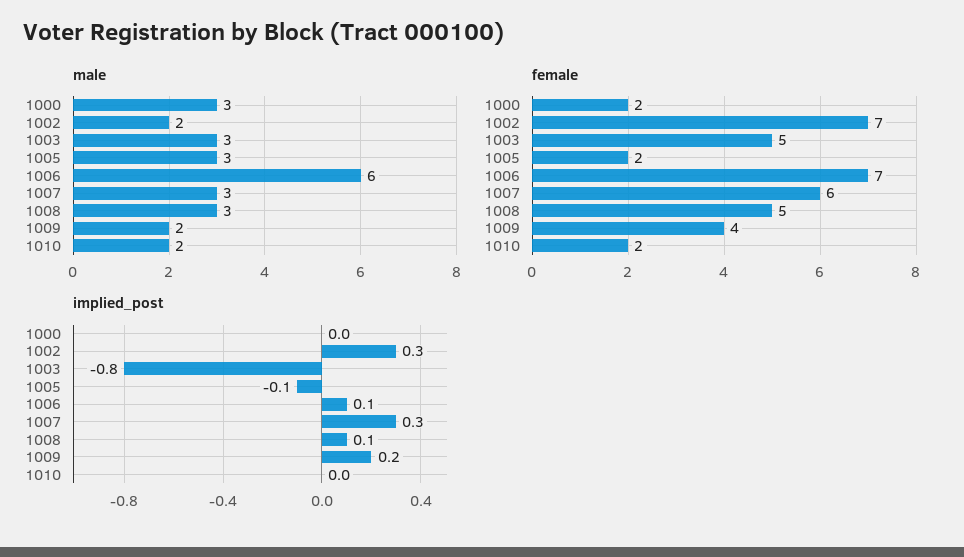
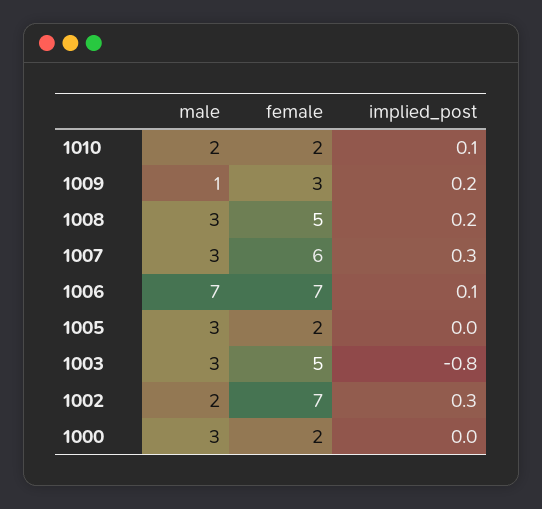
male, 1006: 6 -> 7
male, 1009: 2 -> 1
female, 1009: 4 -> 3
implied_post, 1005: -0.1 -> 0
implied_post, 1008: 0.1 -> 0.2
implied_post, 1010: 0 -> 0.1

